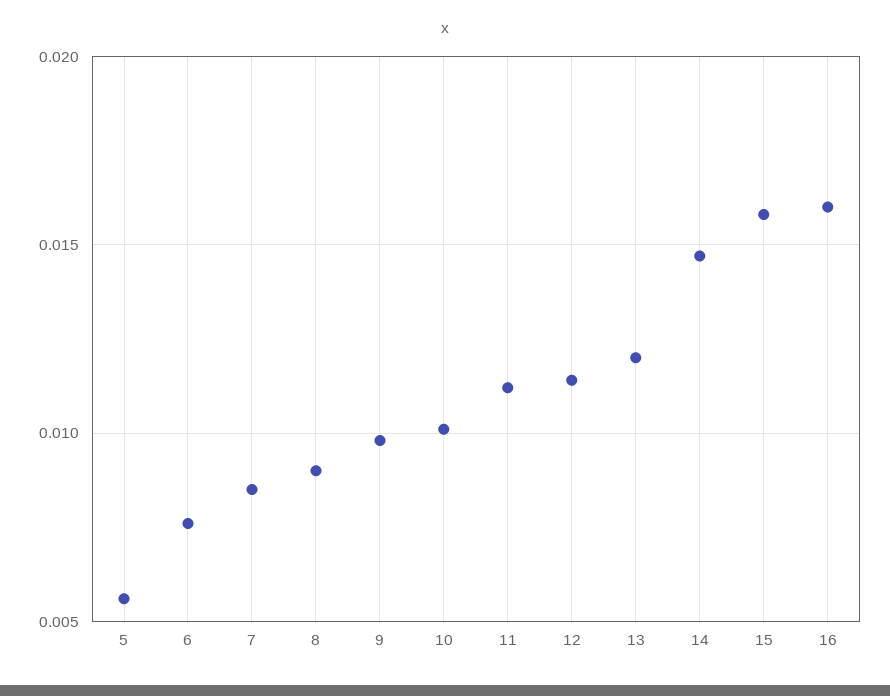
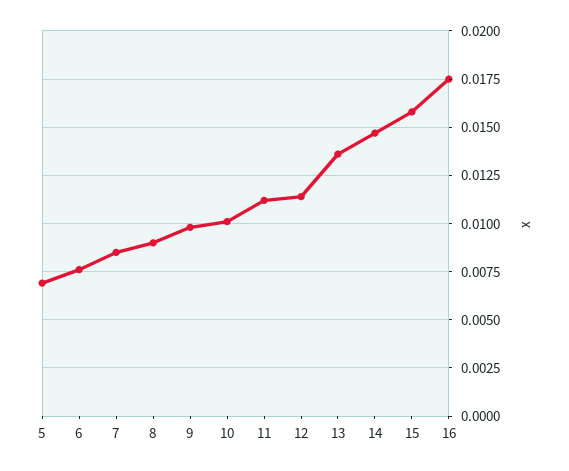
5: 0.0055 -> 0.007
13: 0.012 -> 0.0135
16: 0.016 -> 0.0175

